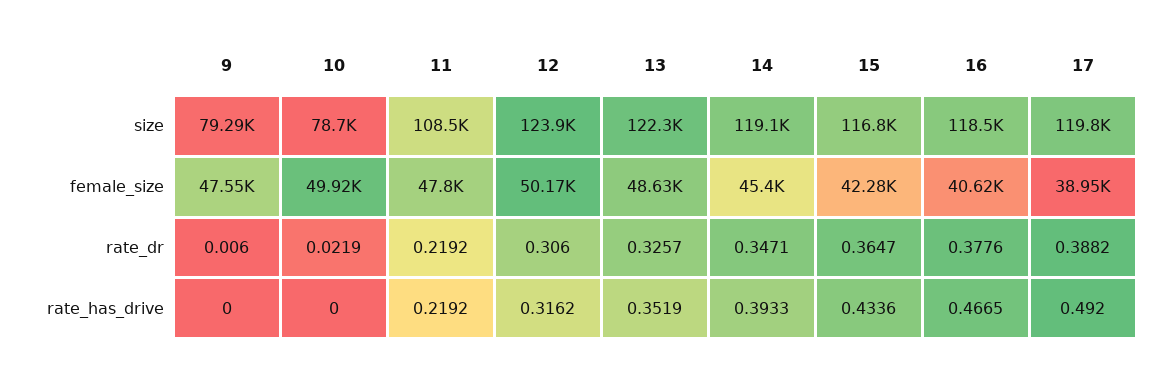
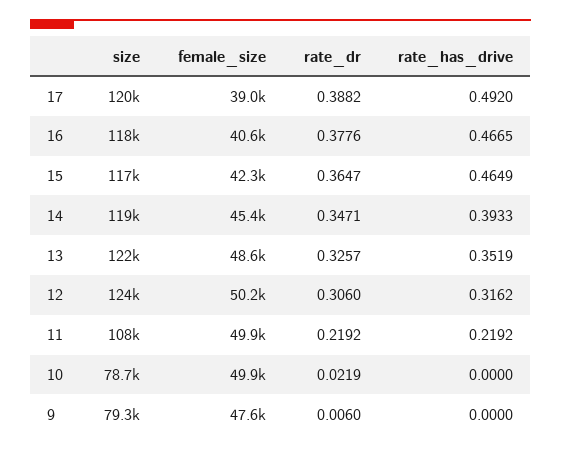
11, female_size: 47800 -> 49900
15, rate_has_drive: 0.4336 -> 0.4649

